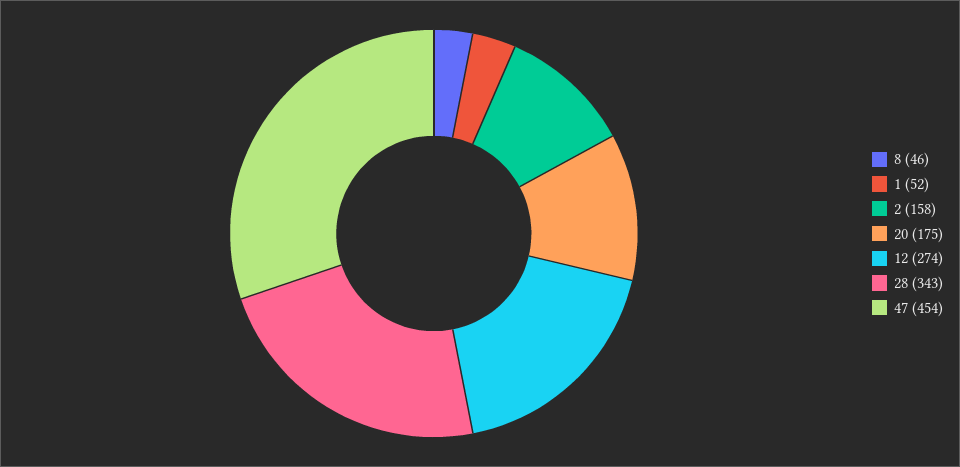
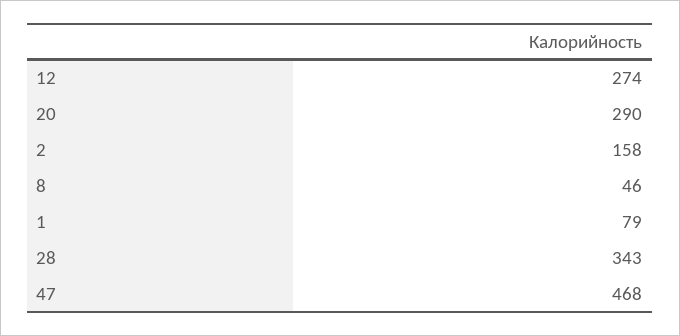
1: 52 -> 79
20: 175 -> 290
47: 454 -> 468

